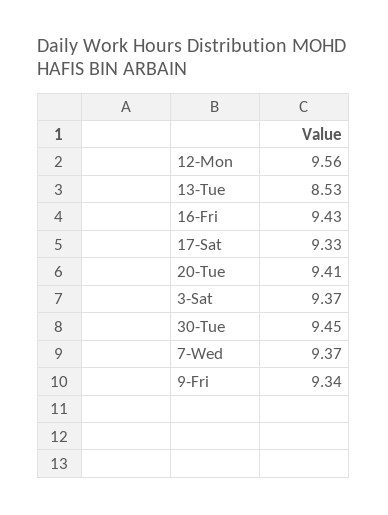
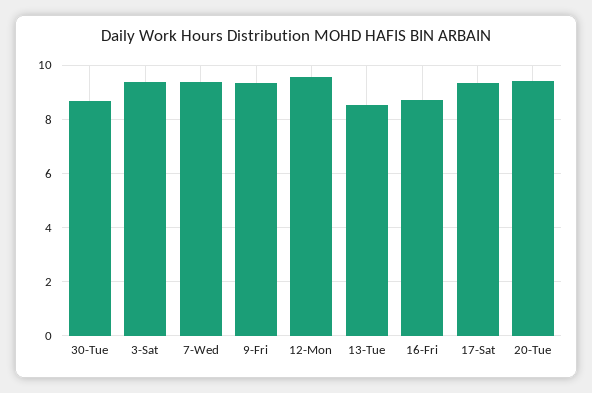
16-Fri: 9.43 -> 8.75
30-Tue: 9.45 -> 8.75

